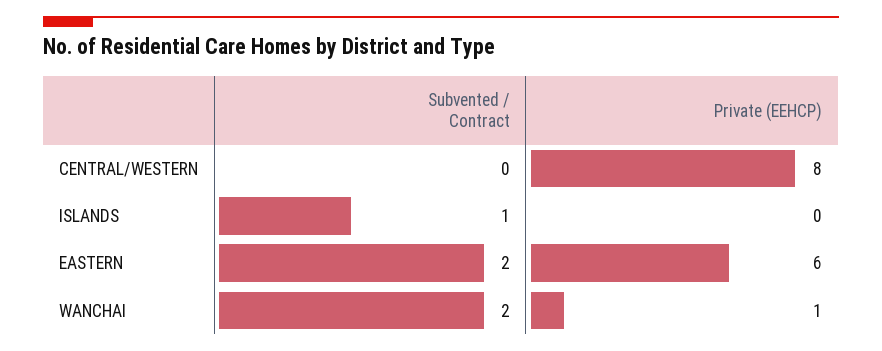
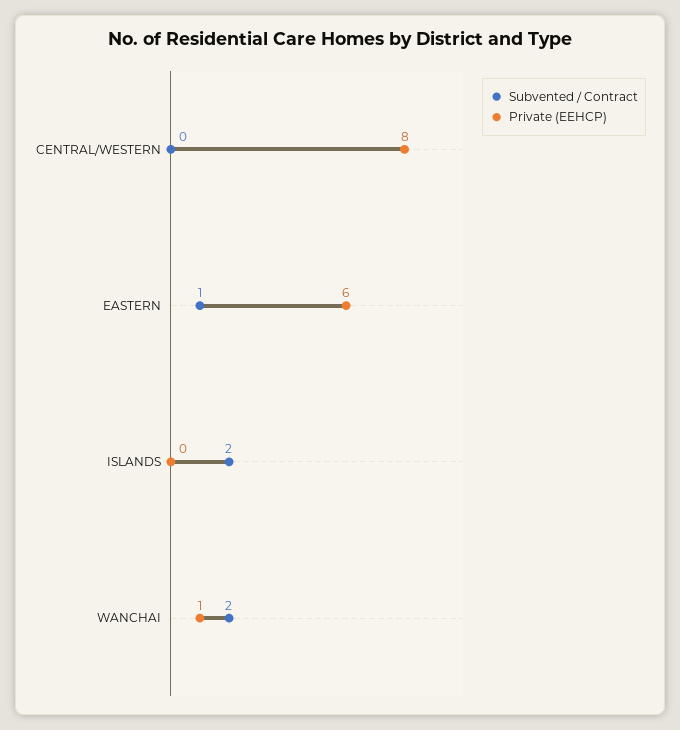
Subvented / Contract, ISLANDS: 1 -> 2
Subvented / Contract, EASTERN: 2 -> 1

